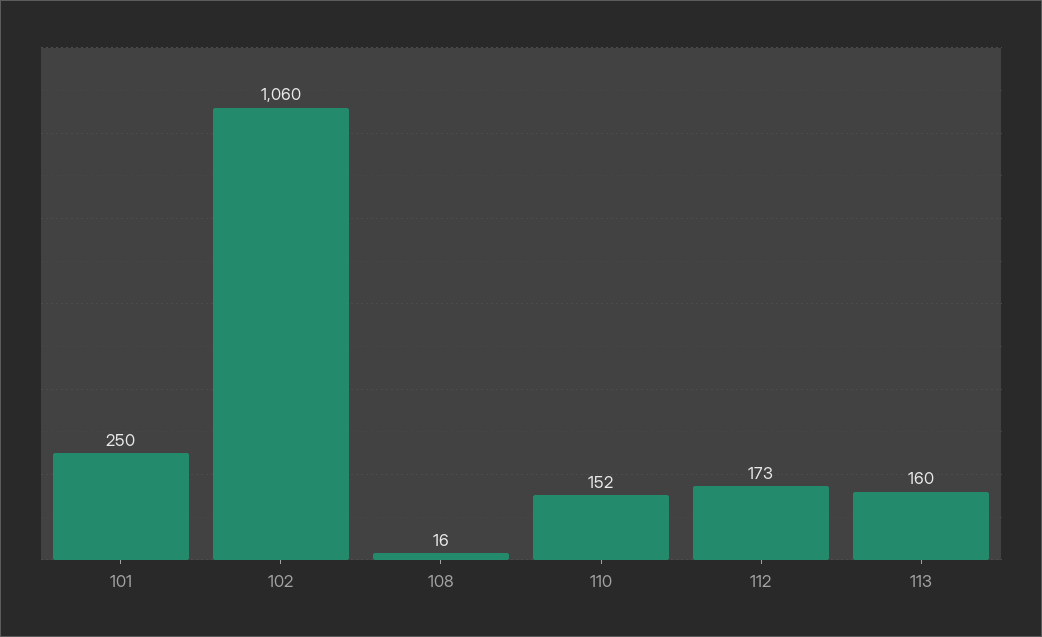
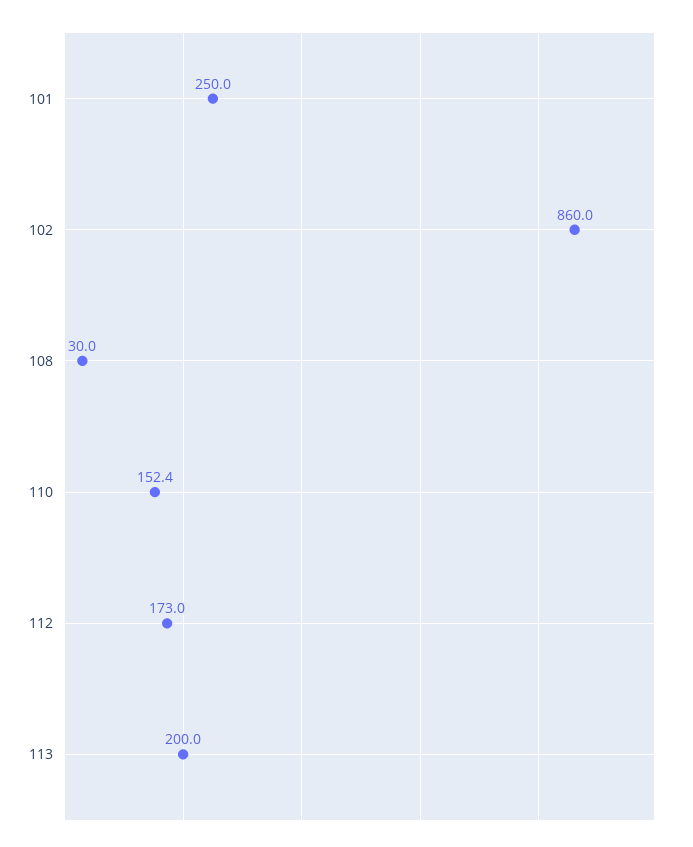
102: 1060 -> 860
108: 16 -> 30
113: 160 -> 200

